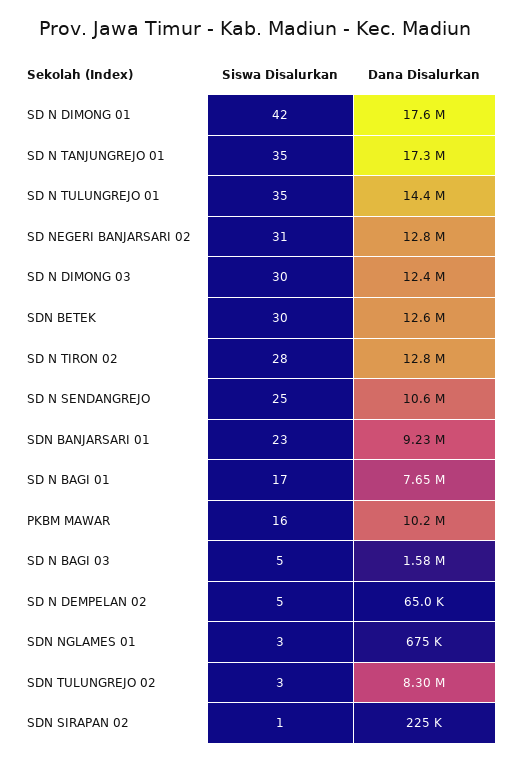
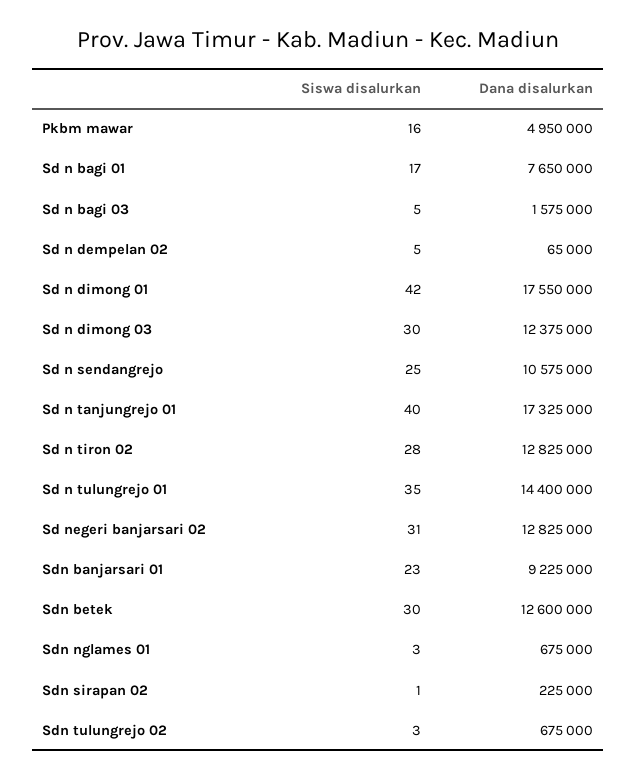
Siswa Disalurkan, SD N TANJUNGREJO 01: 35 -> 40
Dana Disalurkan, PKBM MAWAR: 10200000 -> 4950000
Dana Disalurkan, SDN TULUNGREJO 02: 8300000 -> 675000

